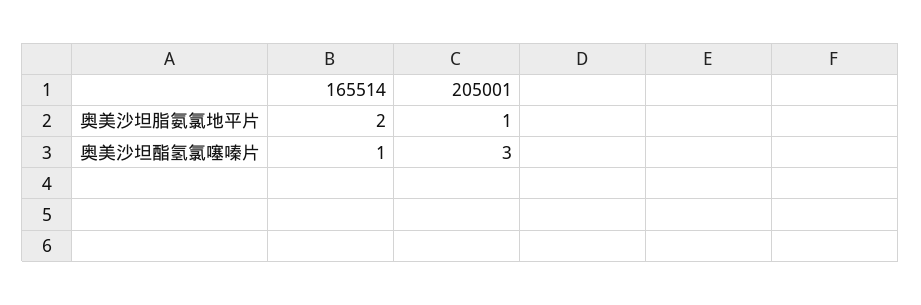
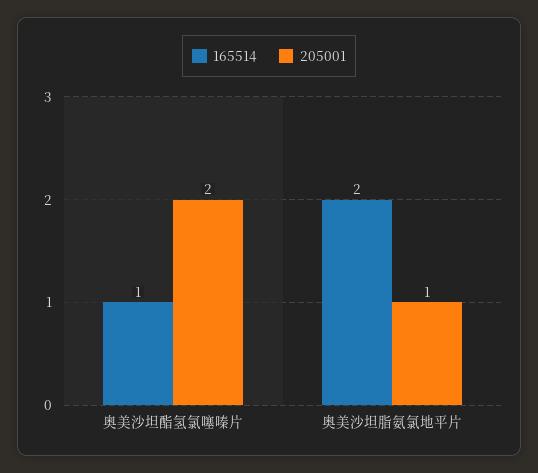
205001, 奥美沙坦酯氢氯噻嗪片: 3 -> 2

